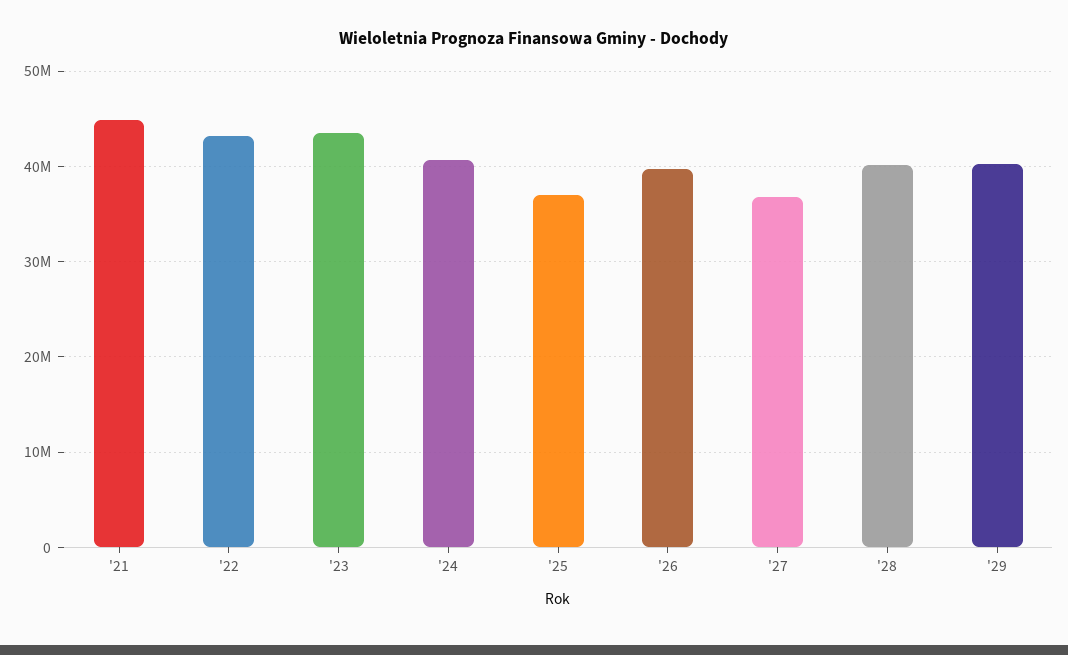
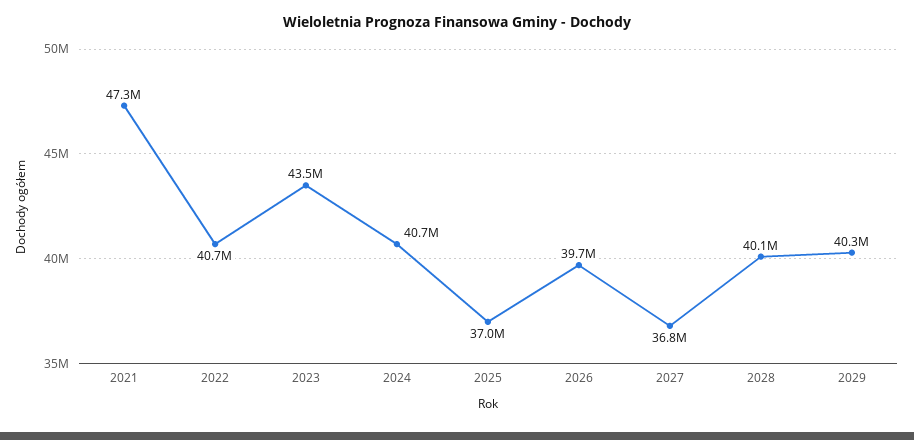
'21: 45000000 -> 47300000
'22: 43000000 -> 40700000

